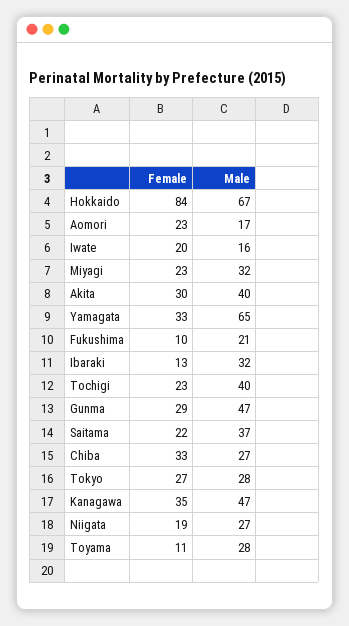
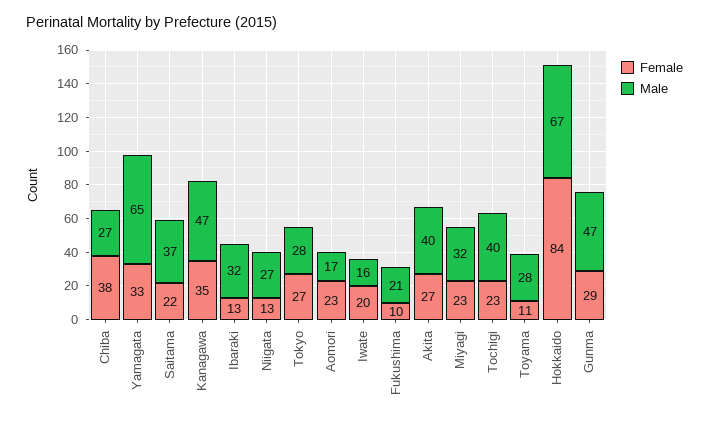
Female, Akita: 30 -> 27
Female, Chiba: 33 -> 38
Female, Niigata: 19 -> 13

